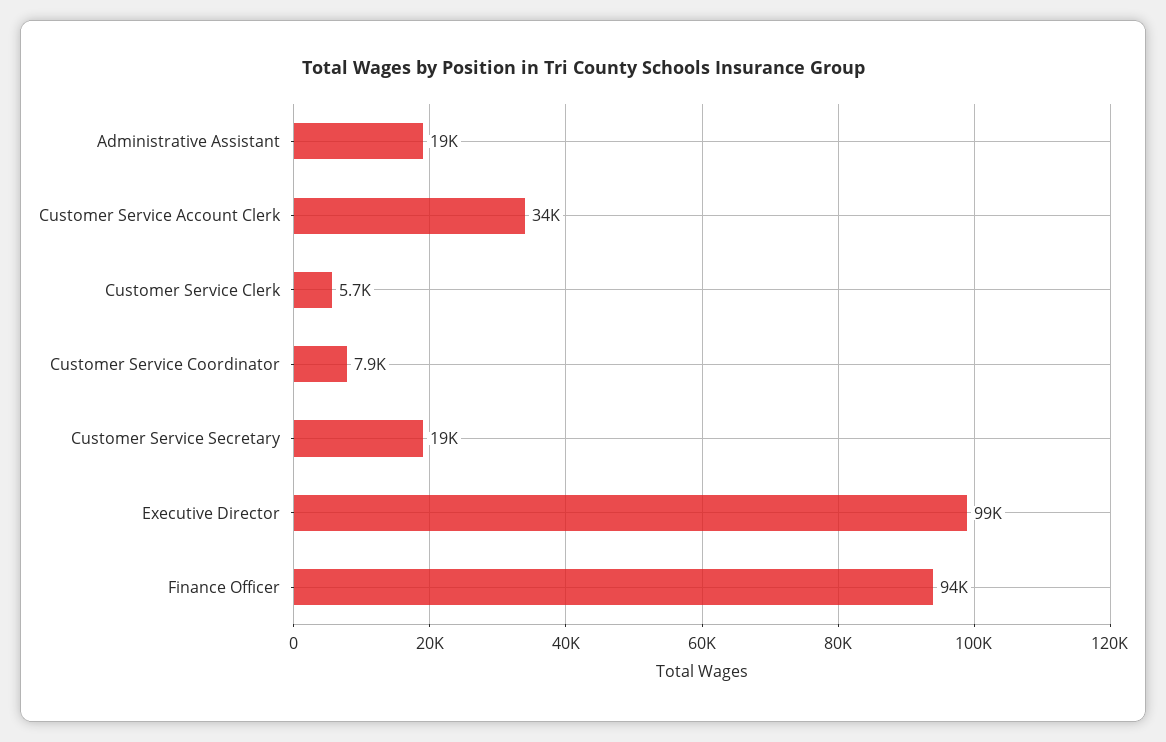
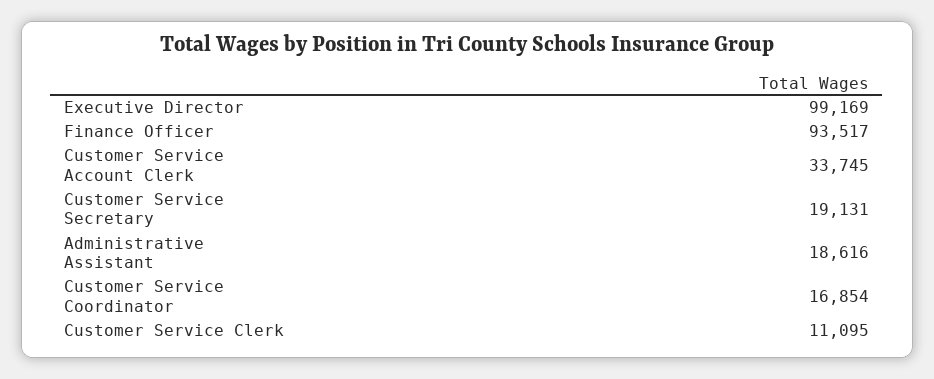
Customer Service Clerk: 5700 -> 11095
Customer Service Coordinator: 7900 -> 16854

